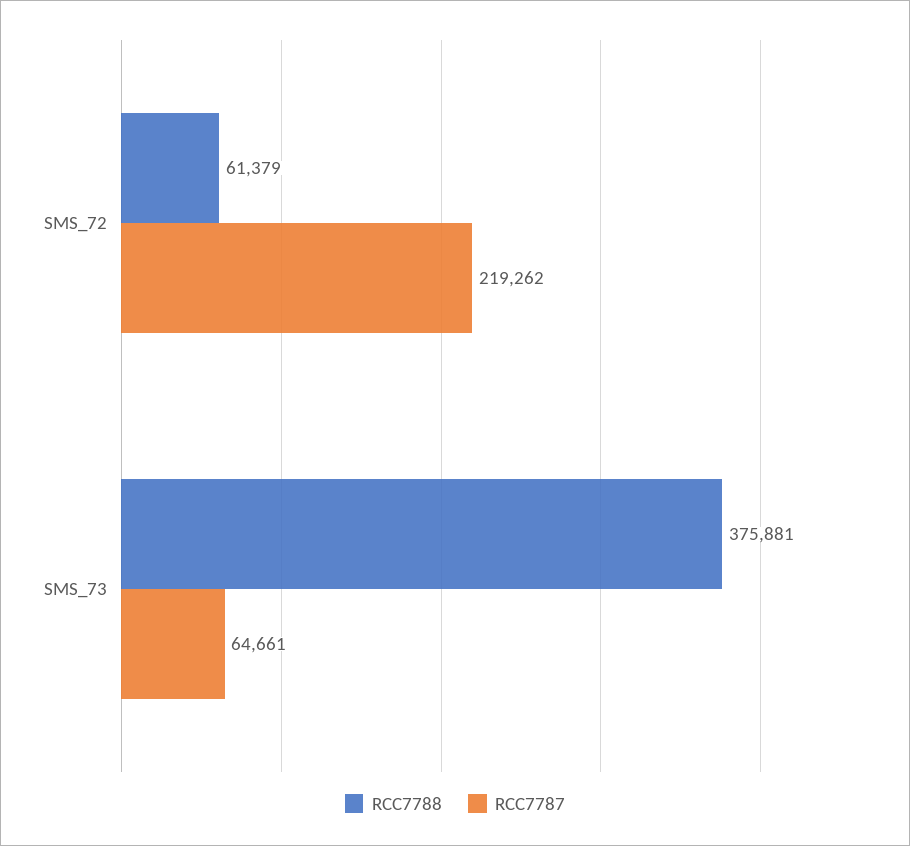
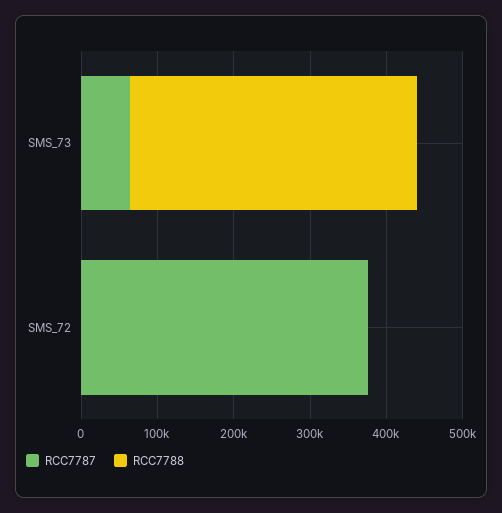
RCC7788, SMS_72: 61379 -> 0
RCC7787, SMS_72: 219262 -> 380000

